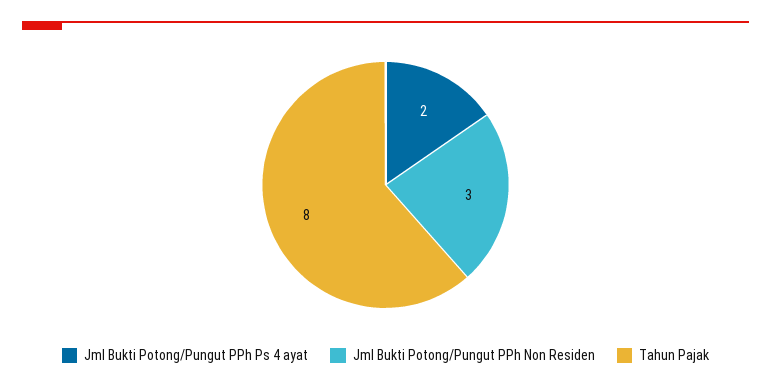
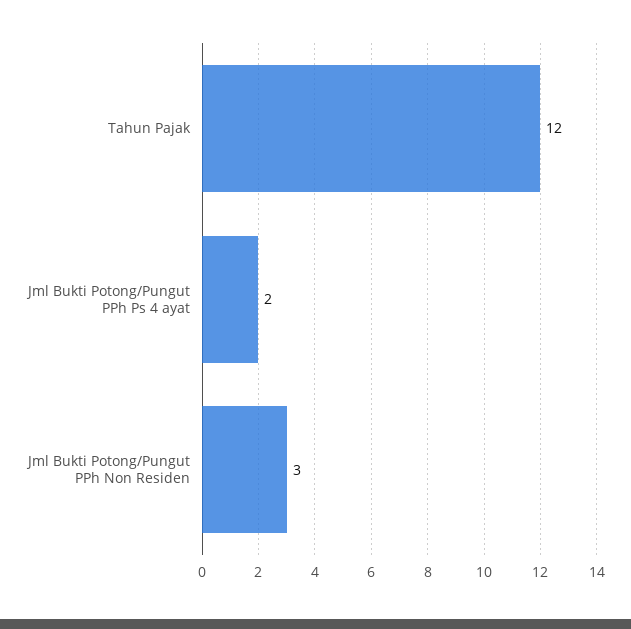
Tahun Pajak: 8 -> 12

